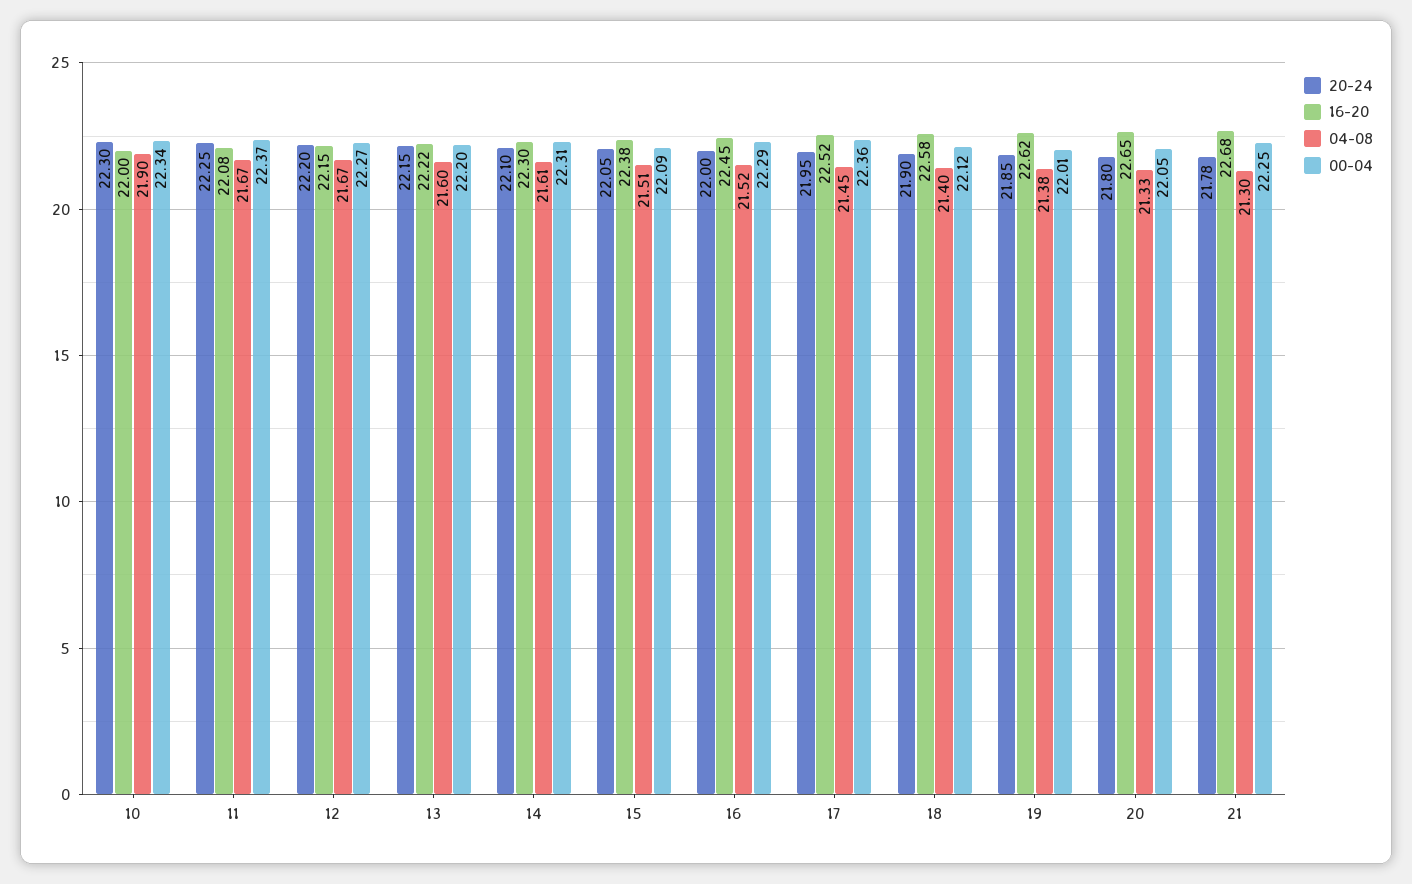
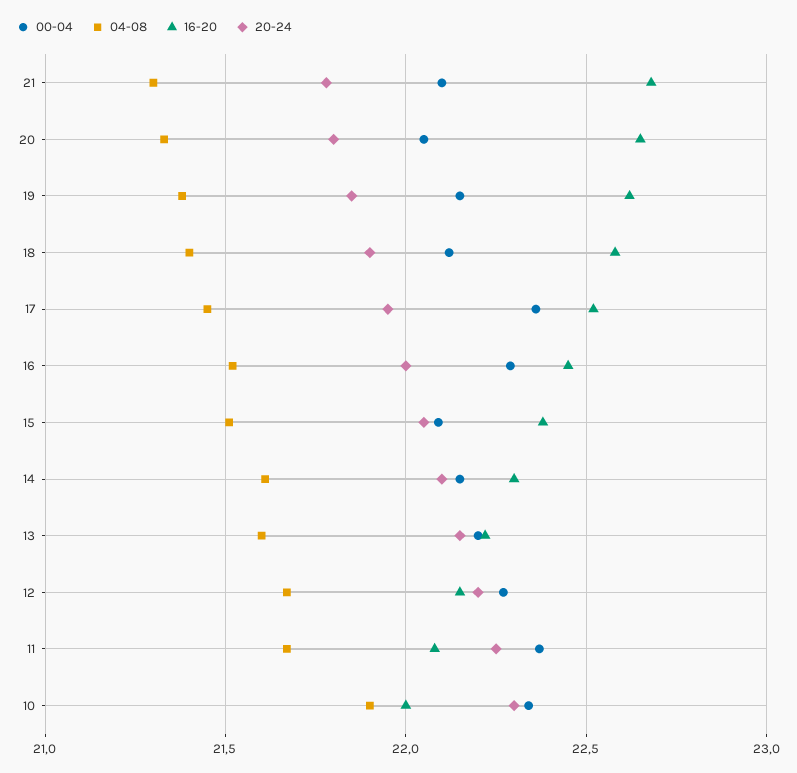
00-04, 14: 22.31 -> 22.15
00-04, 19: 22.01 -> 22.15
00-04, 21: 22.25 -> 22.1

